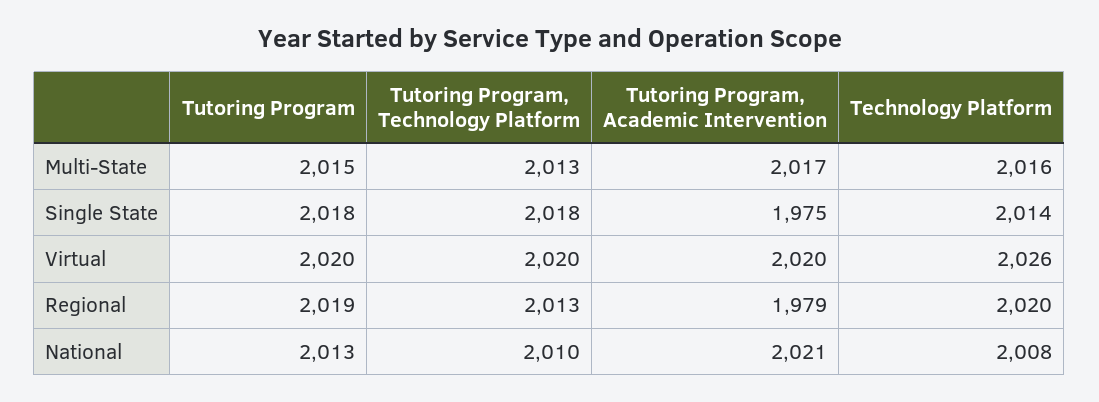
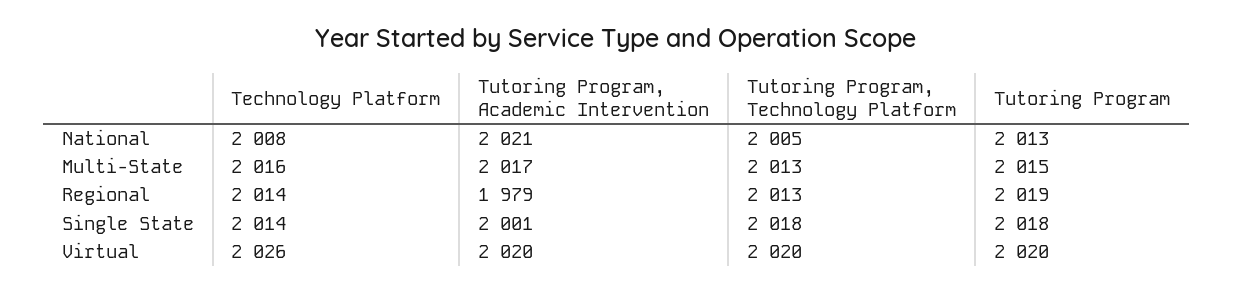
Tutoring Program, Academic Intervention, Single State: 1975 -> 2001
Technology Platform, Regional: 2020 -> 2014
Tutoring Program, Technology Platform, National: 2010 -> 2005

